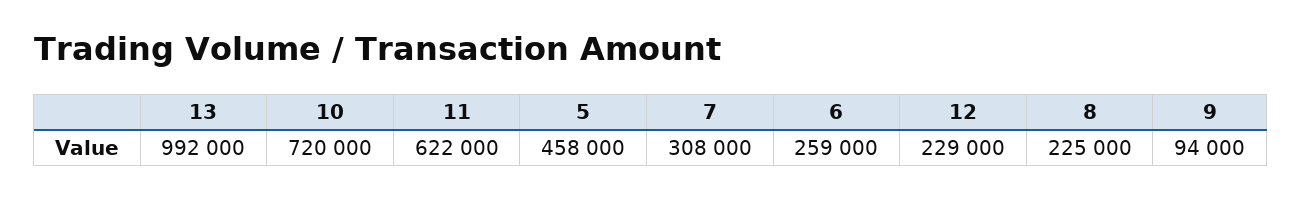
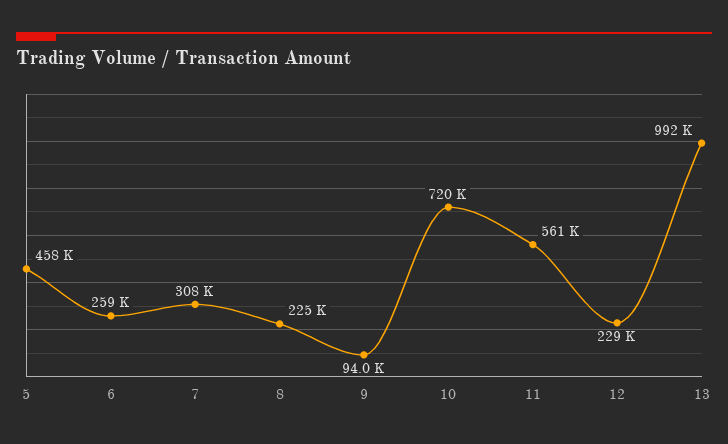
11: 622000 -> 561000

